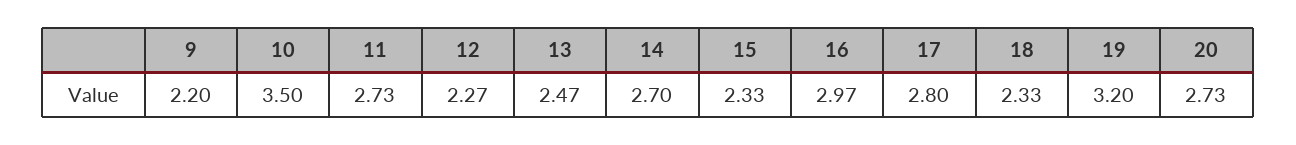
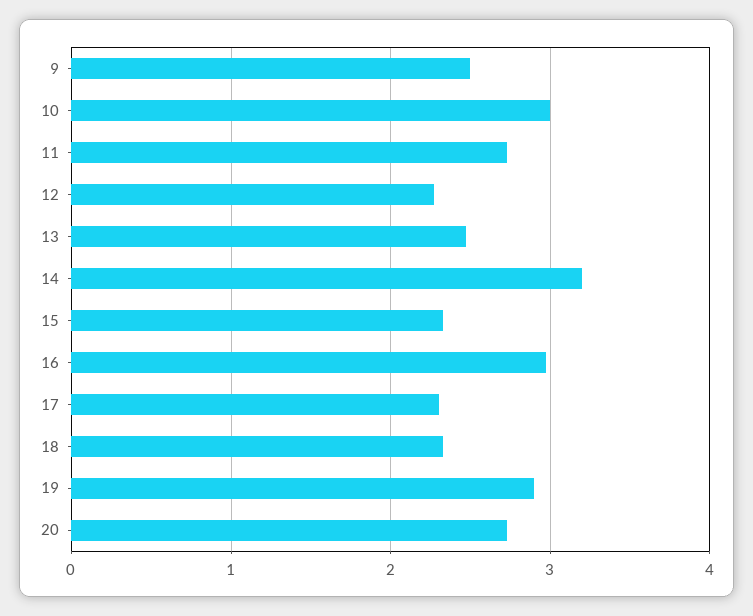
9: 2.2 -> 2.5
10: 3.5 -> 3
14: 2.7 -> 3.2
17: 2.8 -> 2.3
19: 3.2 -> 2.9

